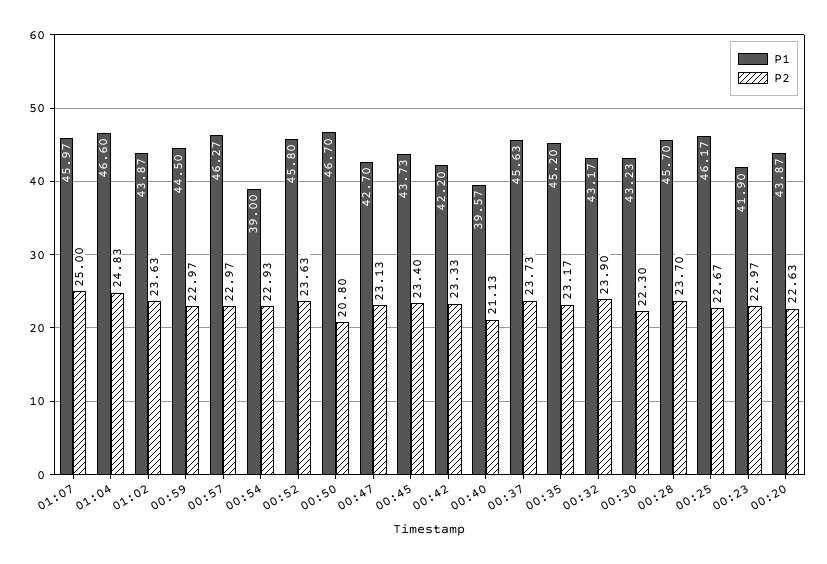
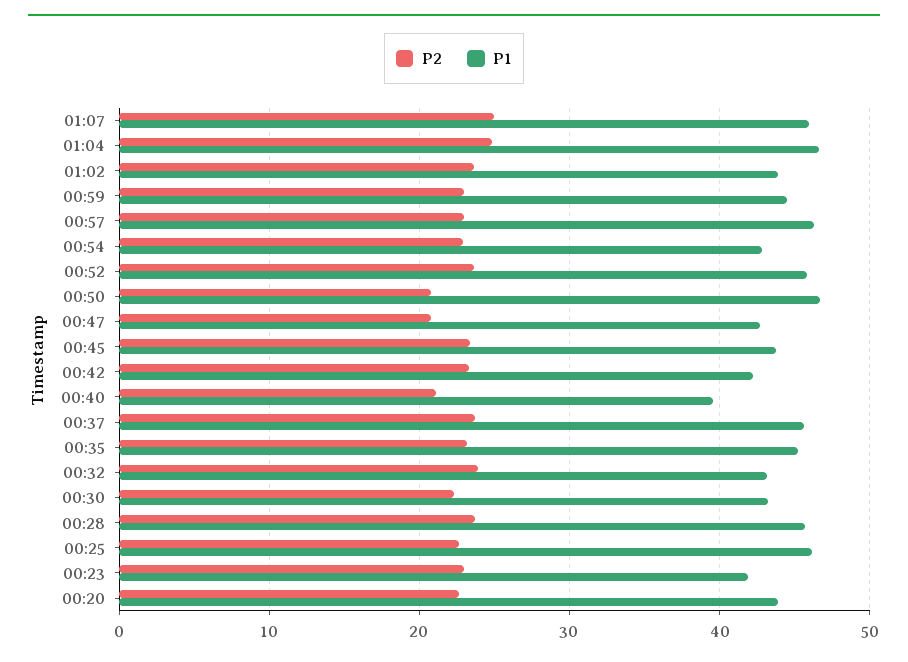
P1, 00:54: 39 -> 43
P2, 00:47: 23.13 -> 21

